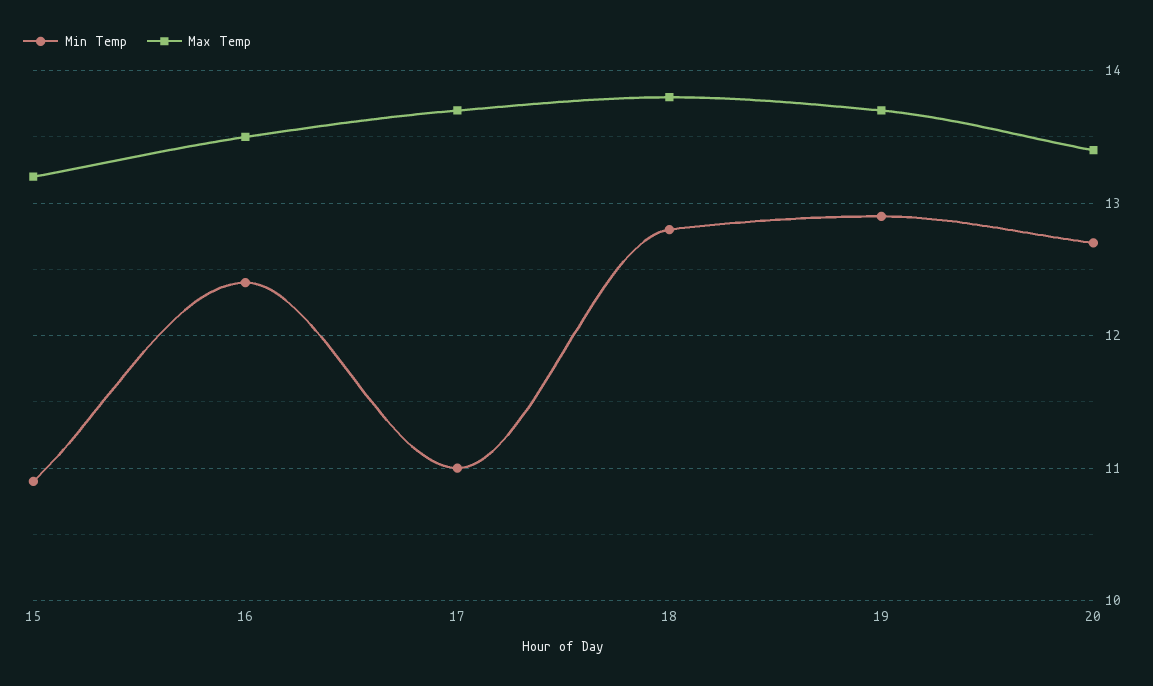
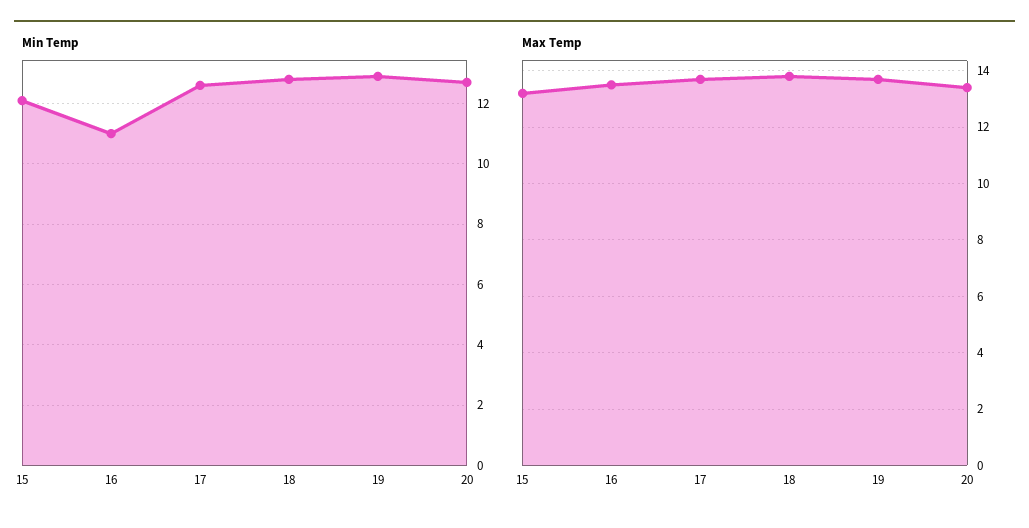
Min Temp, 15: 10.9 -> 12
Min Temp, 16: 12.4 -> 11
Min Temp, 17: 11 -> 12.5

